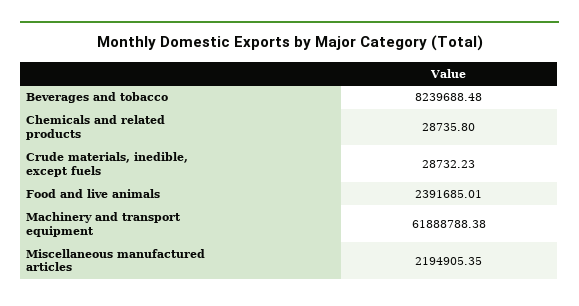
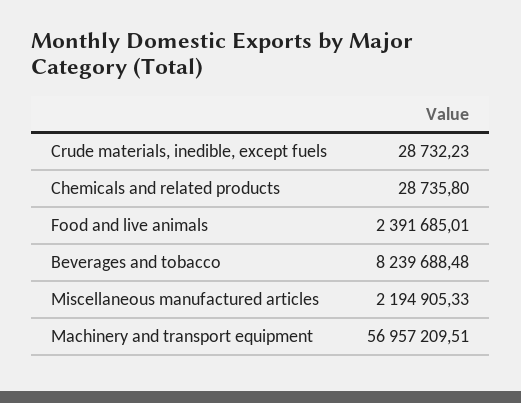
Machinery and transport equipment: 61888788.38 -> 56957209.51
Miscellaneous manufactured articles: 2194905.35 -> 2194905.33

